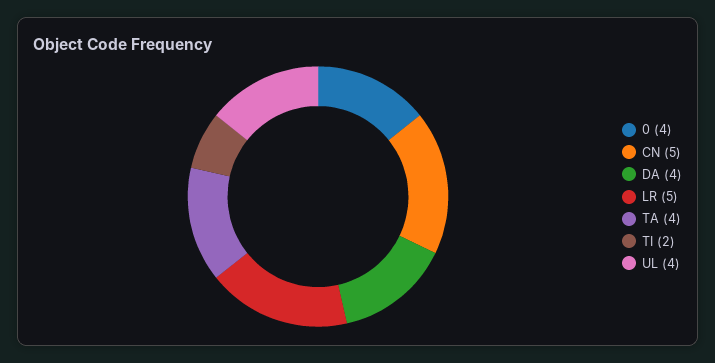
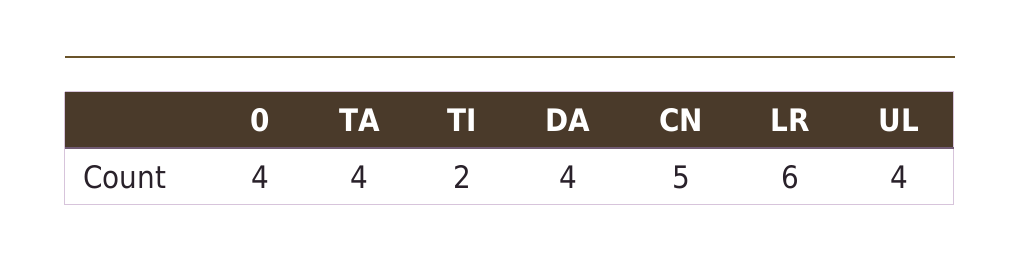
LR: 5 -> 6

